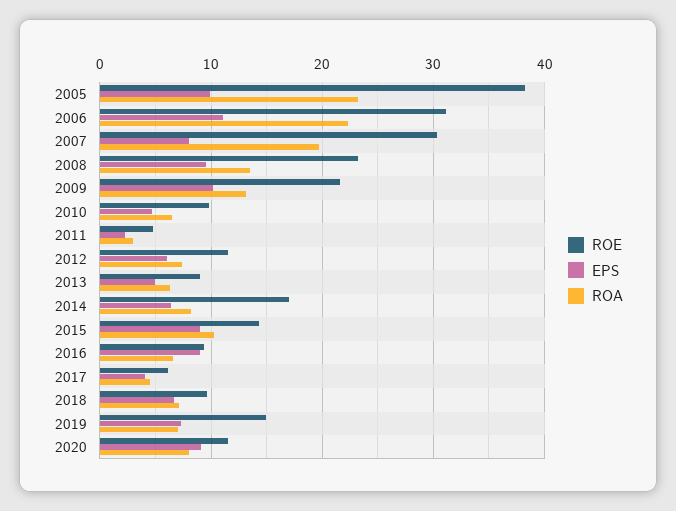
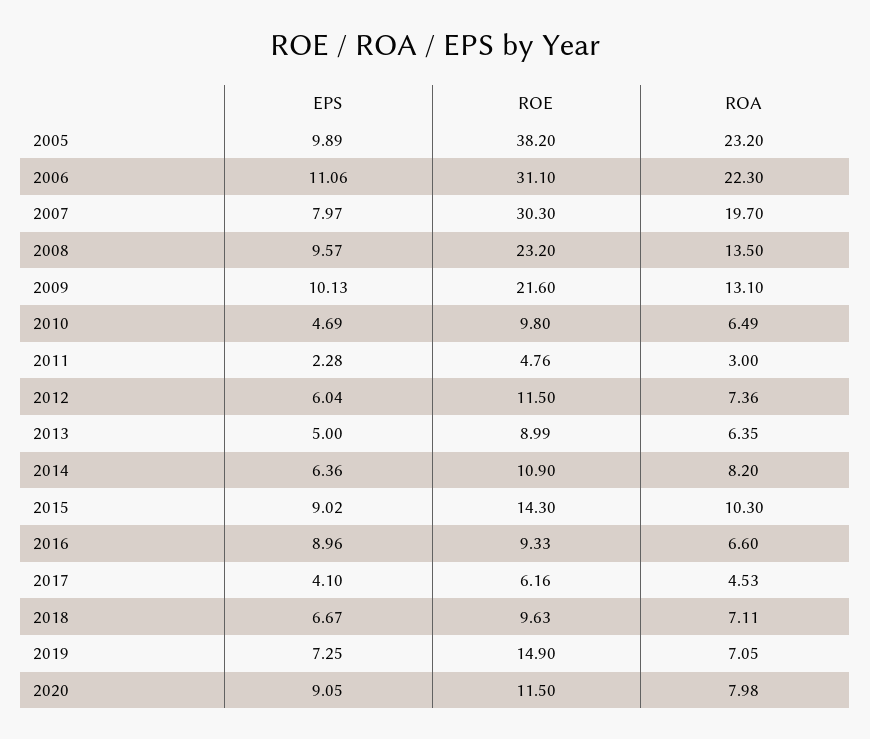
ROE, 2014: 17 -> 10.9

